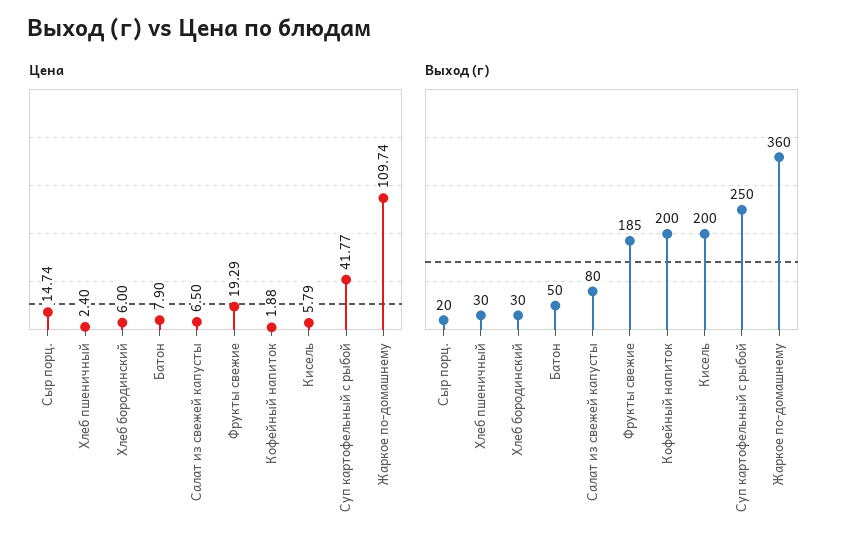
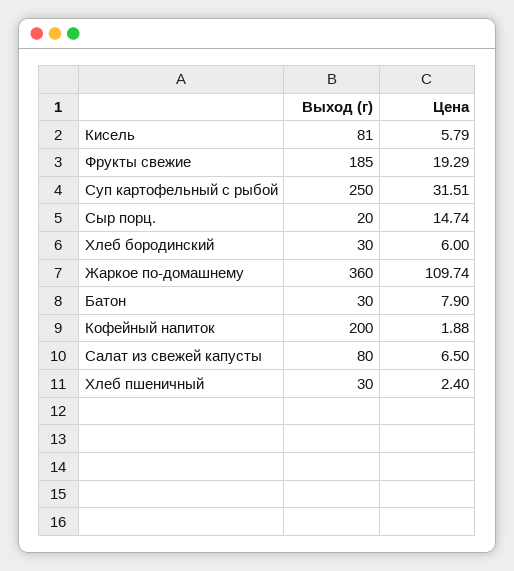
Цена, Суп картофельный с рыбой: 41.77 -> 31.51
Выход (г), Батон: 50 -> 30
Выход (г), Кисель: 200 -> 81

